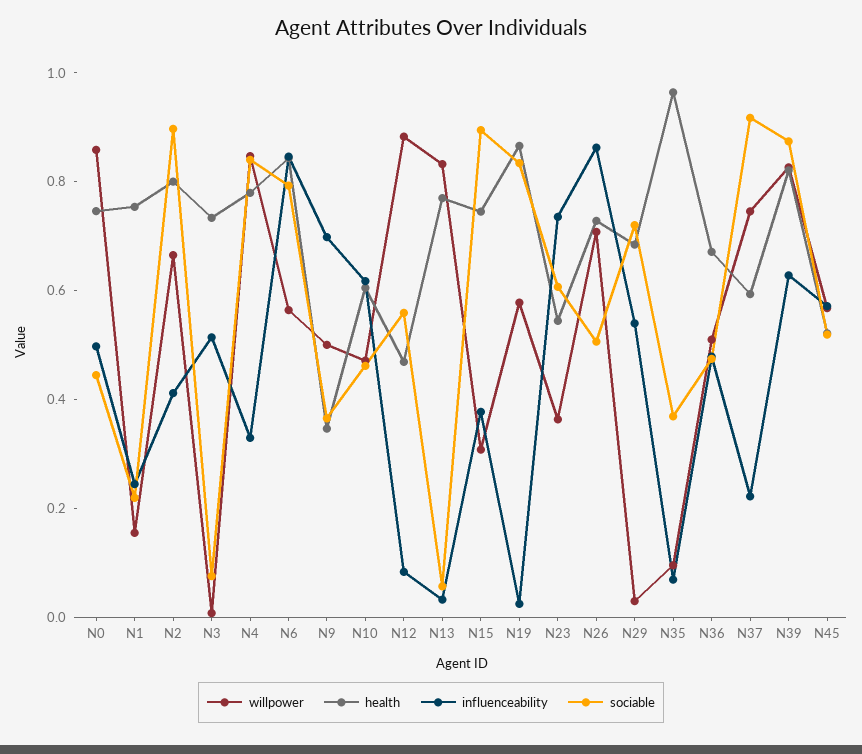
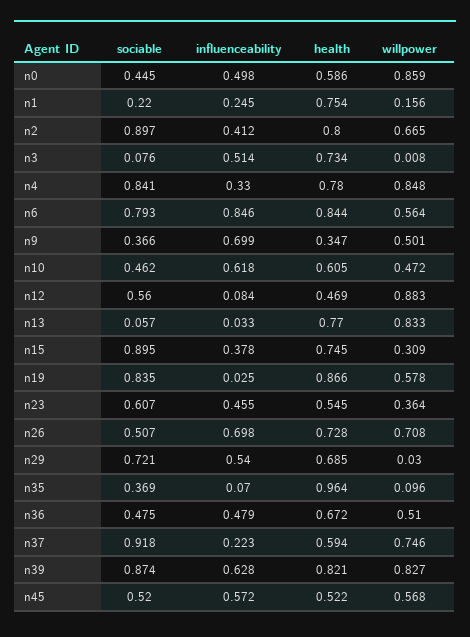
health, N0: 0.75 -> 0.586
influenceability, N23: 0.75 -> 0.455
influenceability, N26: 0.85 -> 0.698

